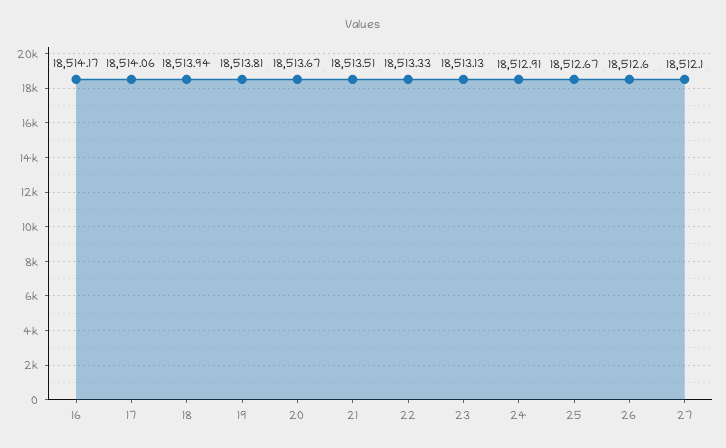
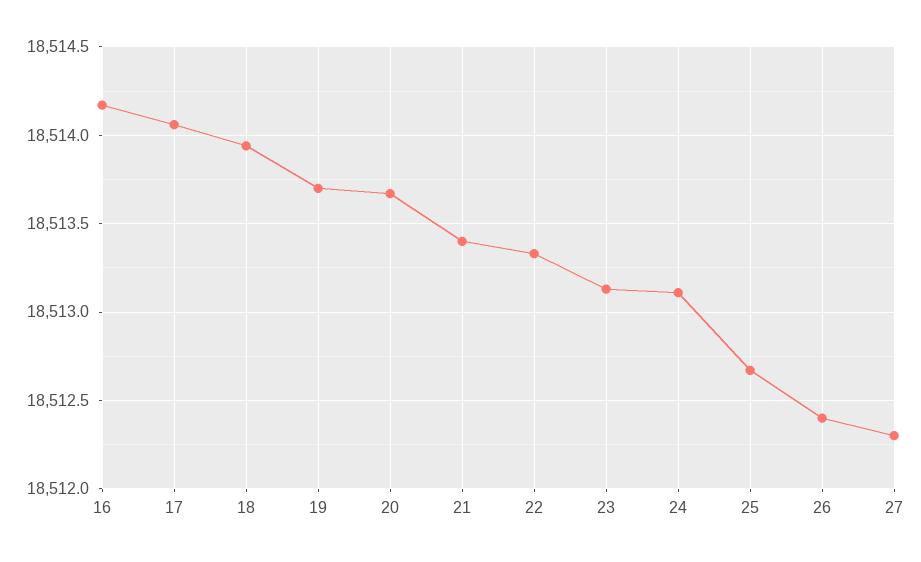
19: 18513.81 -> 18513.7
21: 18513.51 -> 18513.4
24: 18512.91 -> 18513.1
26: 18512.6 -> 18512.4
27: 18512.1 -> 18512.3

